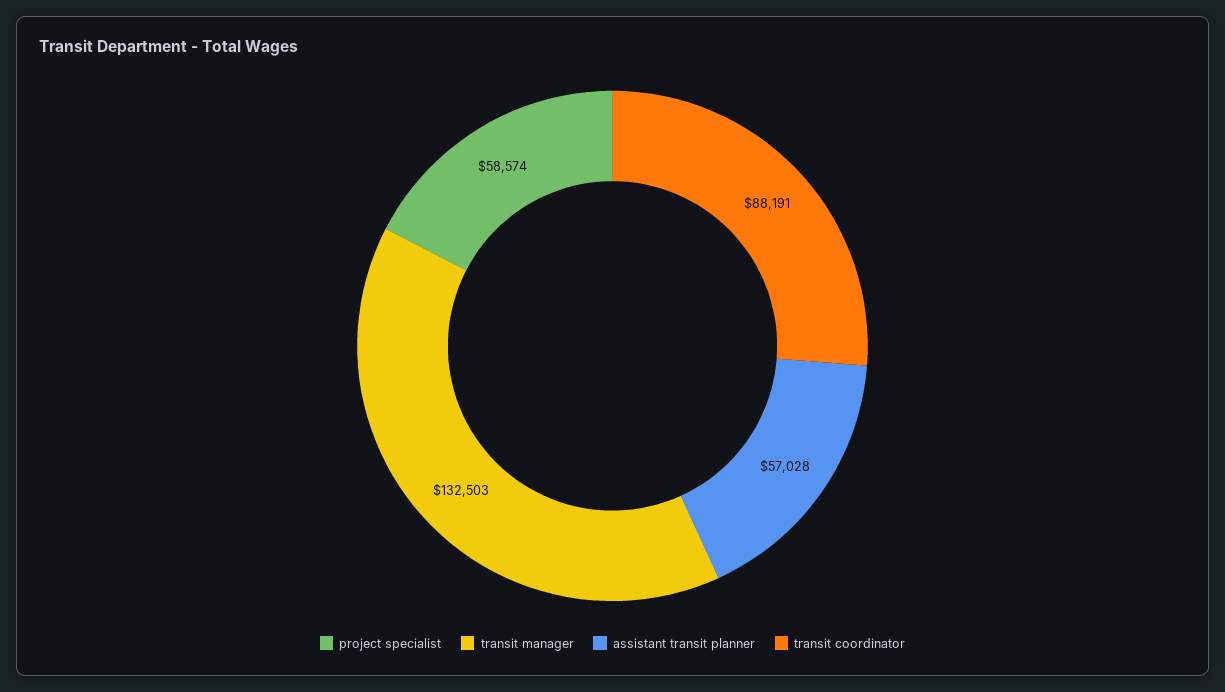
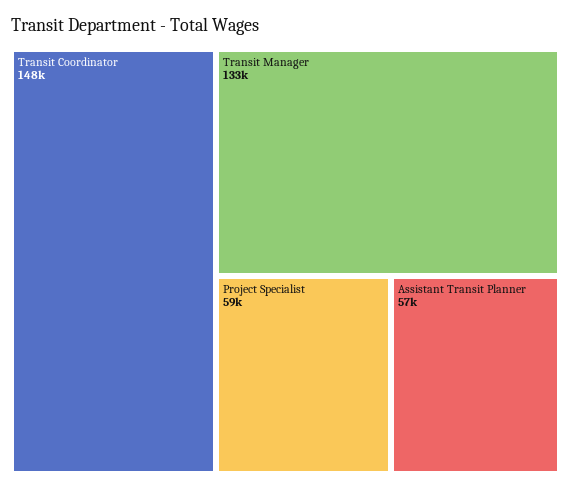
transit coordinator: 88191 -> 148000

